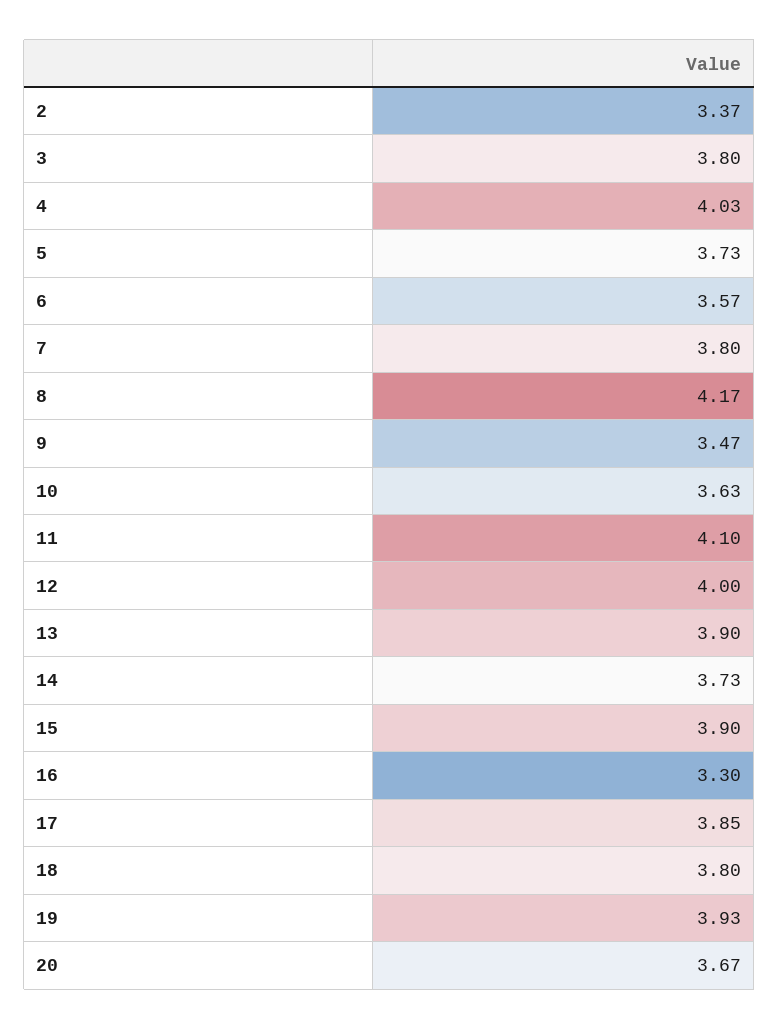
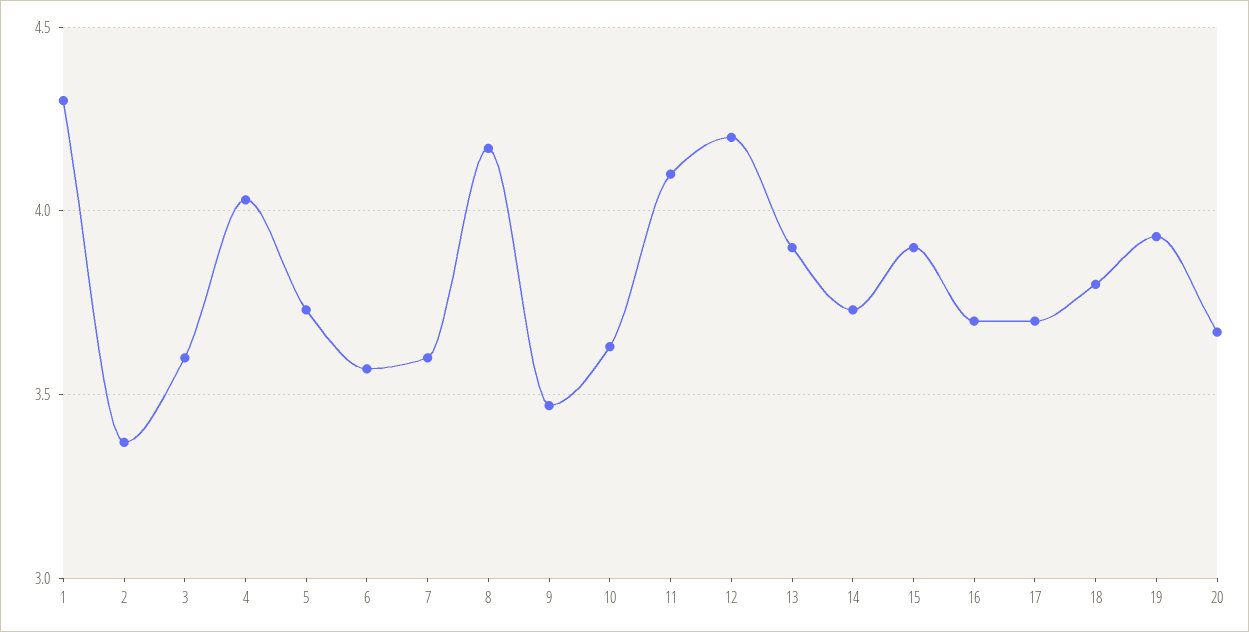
3: 3.8 -> 3.6
7: 3.8 -> 3.6
12: 4 -> 4.2
16: 3.3 -> 3.7
17: 3.85 -> 3.7
1: none -> 4.3

